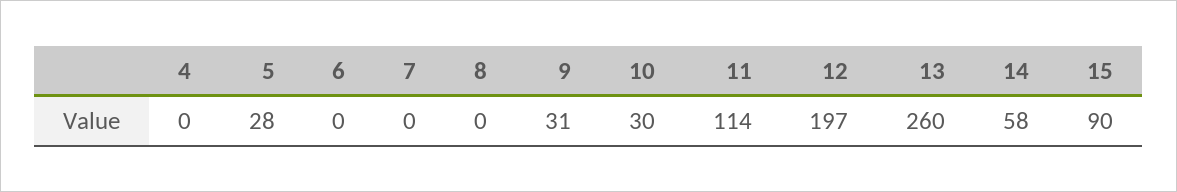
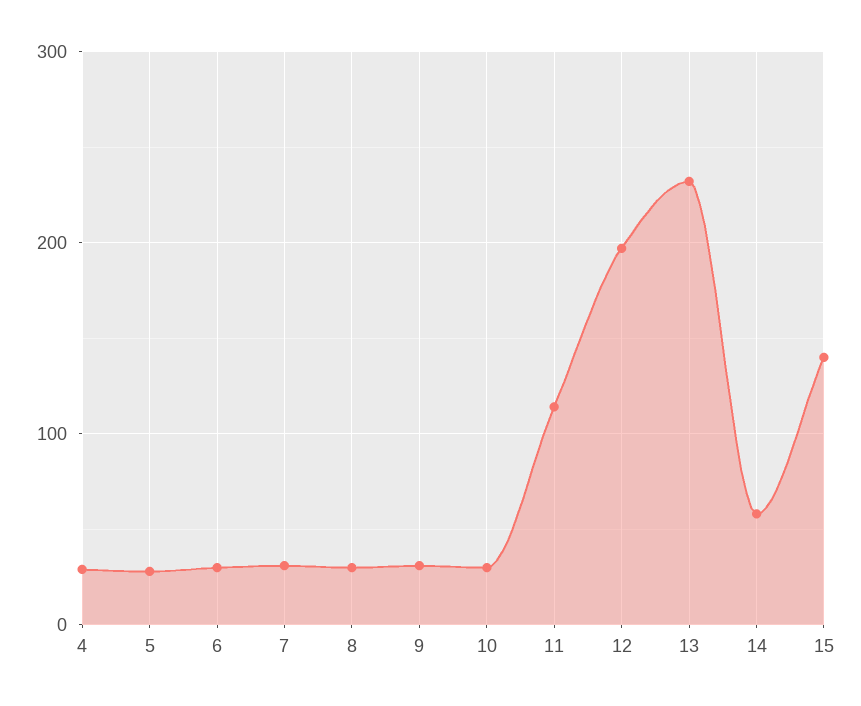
4: 0 -> 30
6: 0 -> 30
7: 0 -> 30
8: 0 -> 30
13: 260 -> 230
15: 90 -> 140

